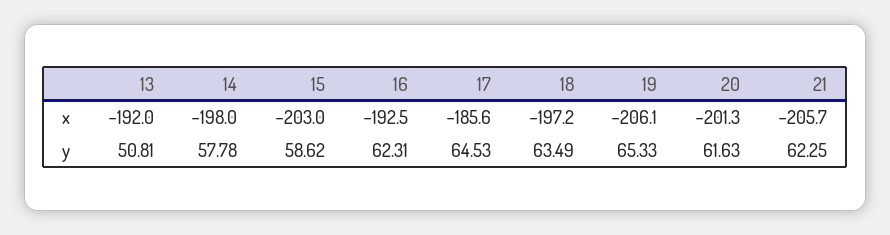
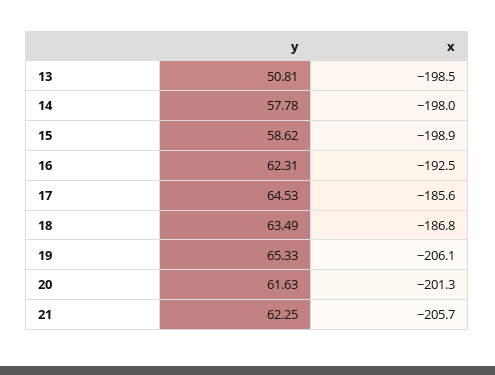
13, x: -192 -> -198.5
15, x: -203 -> -198.9
18, x: -197.2 -> -186.8

